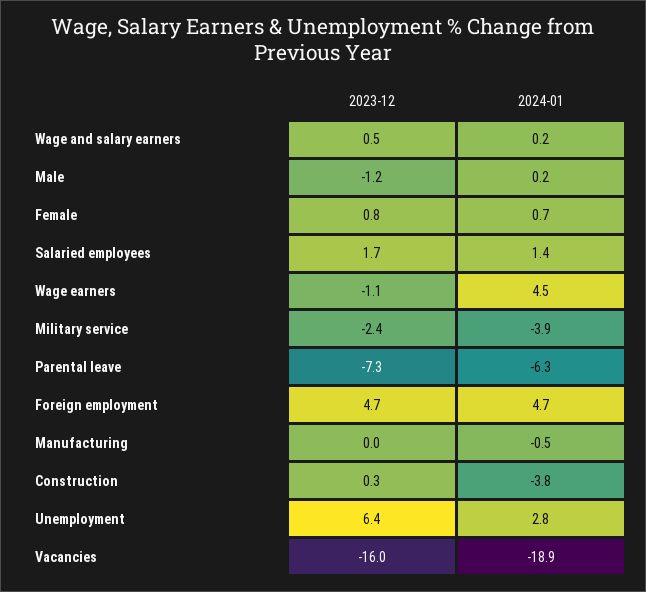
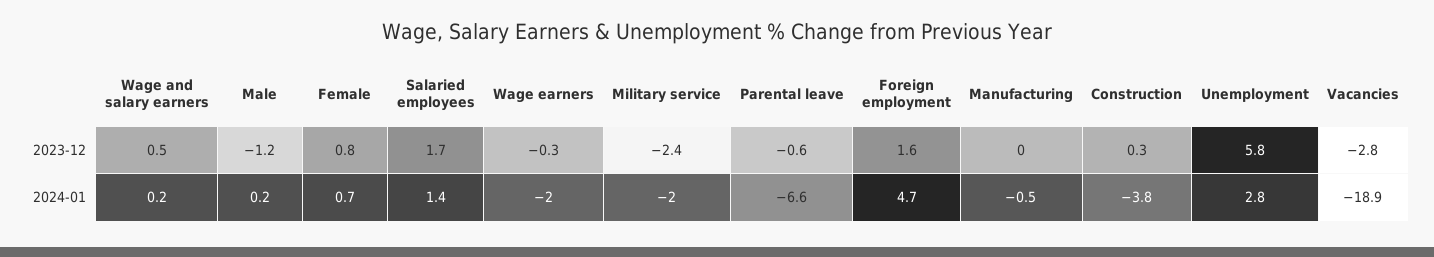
2023-12, Wage earners: -1.1 -> -0.3
2024-01, Wage earners: 4.5 -> -2
2024-01, Military service: -3.9 -> -2
2023-12, Parental leave: -7.3 -> -0.6
2024-01, Parental leave: -6.3 -> -6.6
2023-12, Foreign employment: 4.7 -> 1.6
2023-12, Unemployment: 6.4 -> 5.8
2023-12, Vacancies: -16 -> -2.8

